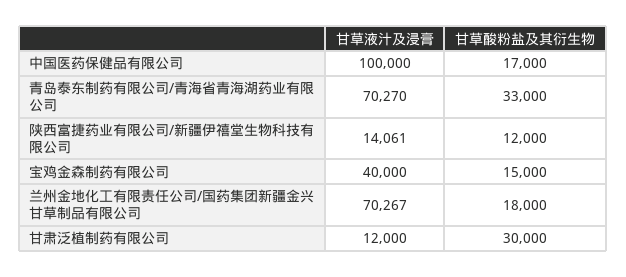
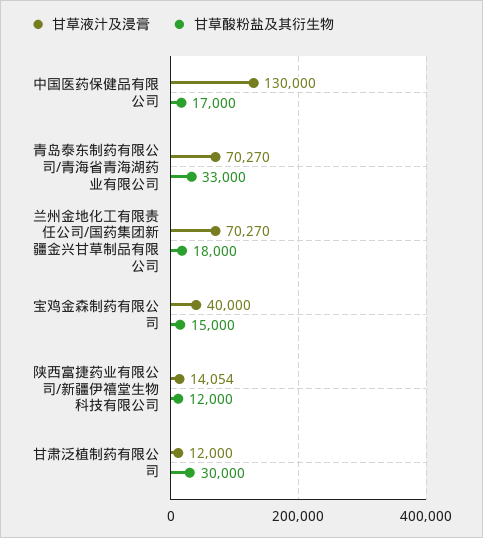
甘草液汁及浸膏, 中国医药保健品有限公司: 100000 -> 130000
甘草液汁及浸膏, 陕西富捷药业有限公司/新疆伊禧堂生物科技有限公司: 14061 -> 14054
甘草液汁及浸膏, 兰州金地化工有限责任公司/国药集团新疆金兴甘草制品有限公司: 70267 -> 70270

